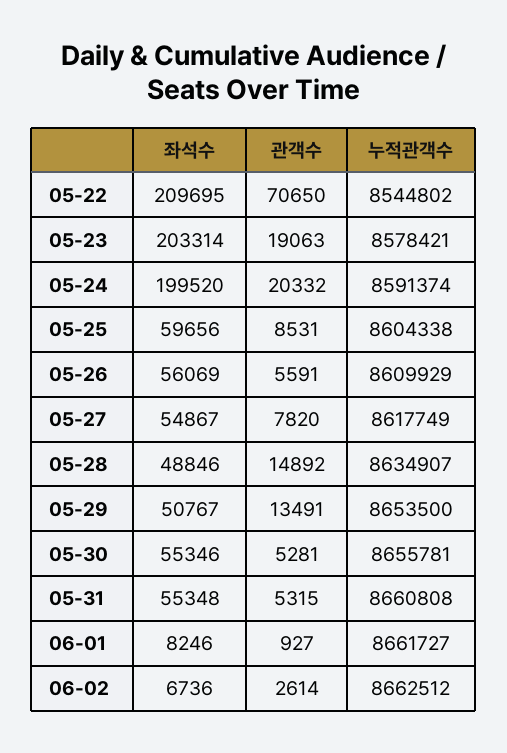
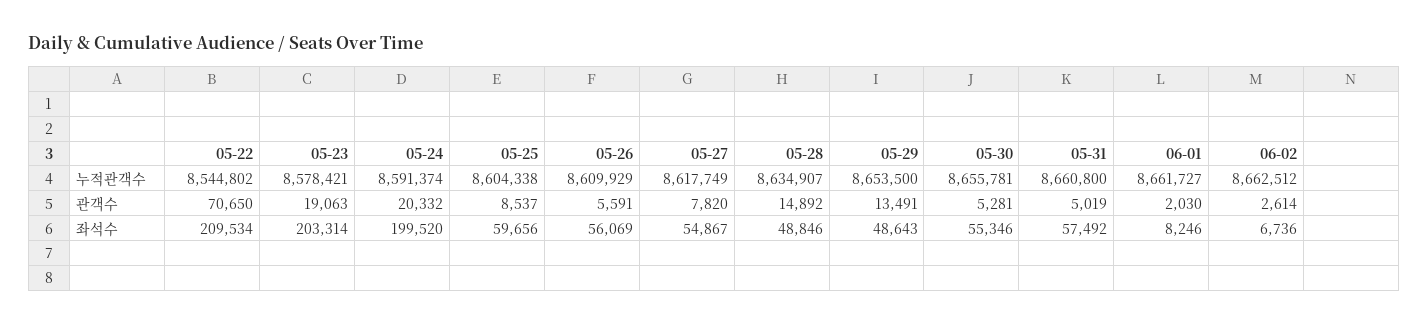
좌석수, 05-22: 209695 -> 209534
관객수, 05-25: 8531 -> 8537
좌석수, 05-29: 50767 -> 48643
좌석수, 05-31: 55348 -> 57492
관객수, 05-31: 5315 -> 5019
누적관객수, 05-31: 8660808 -> 8660800
관객수, 06-01: 927 -> 2030

